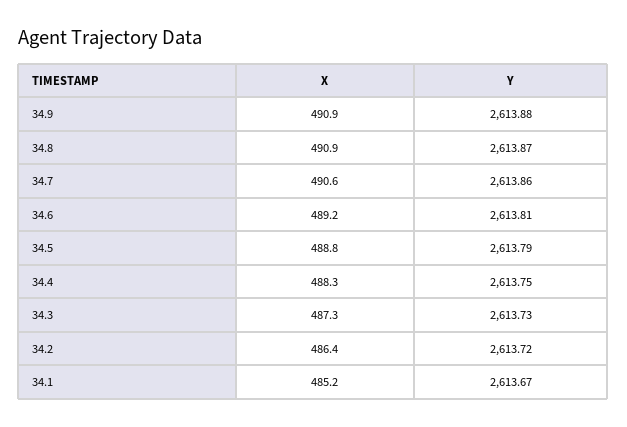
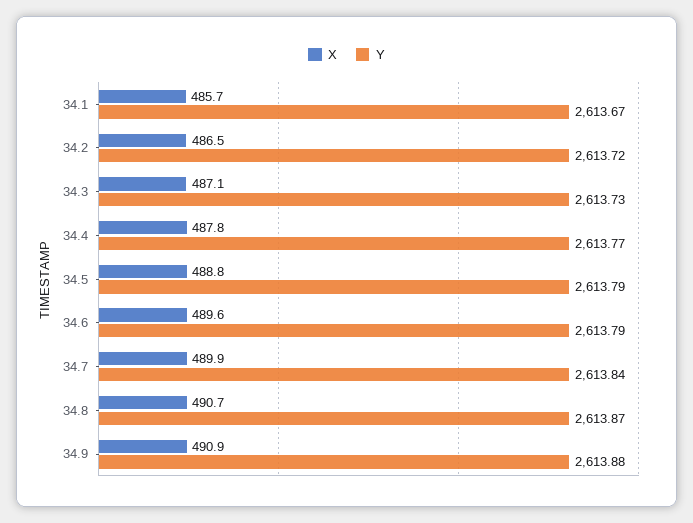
X, 34.8: 490.9 -> 490.7
X, 34.7: 490.6 -> 489.9
Y, 34.7: 2613.86 -> 2613.84
X, 34.6: 489.2 -> 489.6
Y, 34.6: 2613.81 -> 2613.79
X, 34.4: 488.3 -> 487.8
Y, 34.4: 2613.75 -> 2613.77
X, 34.3: 487.3 -> 487.1
X, 34.2: 486.4 -> 486.5
X, 34.1: 485.2 -> 485.7

